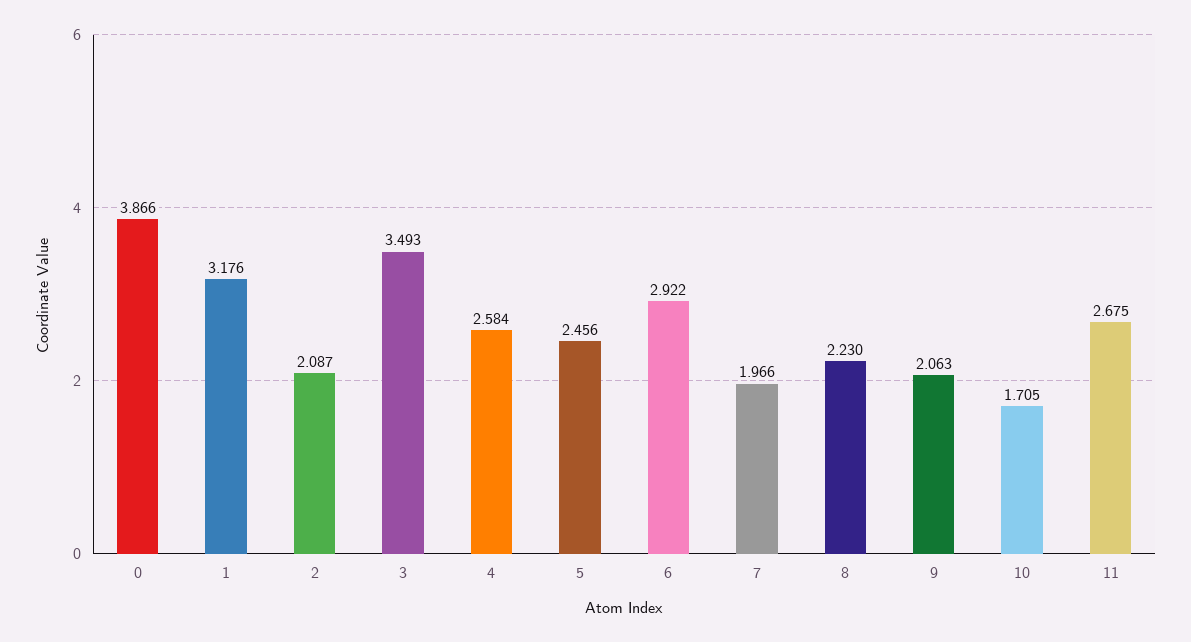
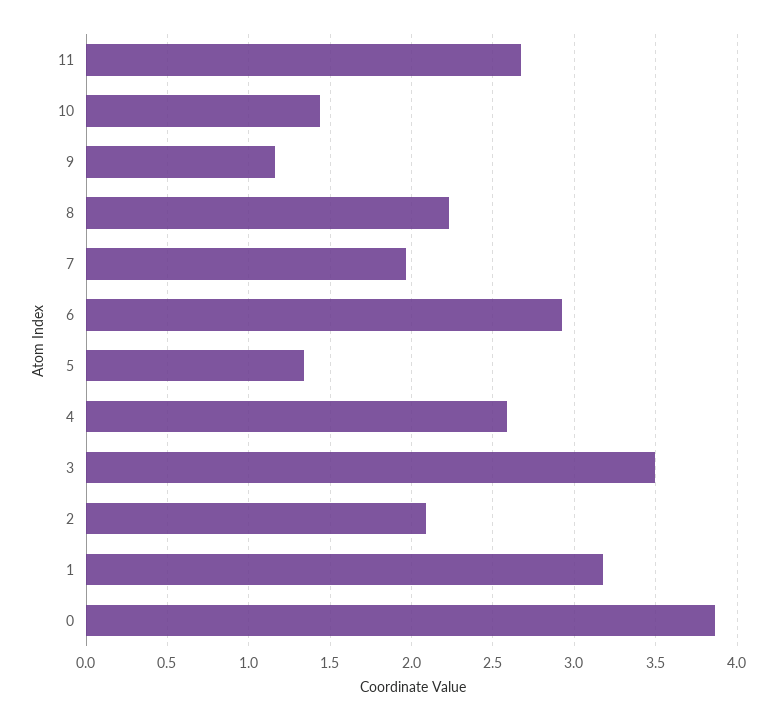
5: 2.456 -> 1.35
9: 2.063 -> 1.15
10: 1.705 -> 1.45

